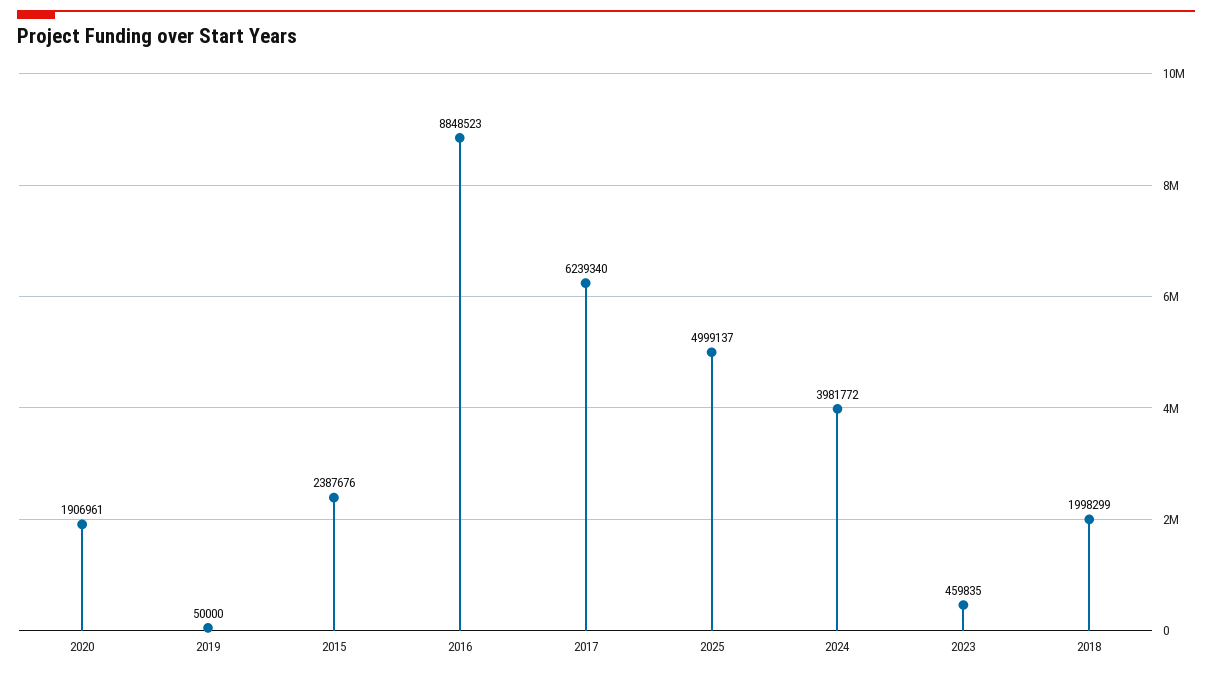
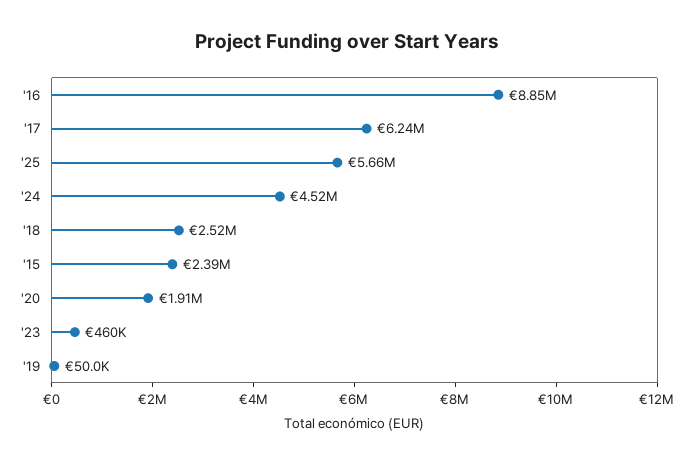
2025: 4999137 -> 5660000
2024: 3981772 -> 4520000
2018: 1998299 -> 2520000

